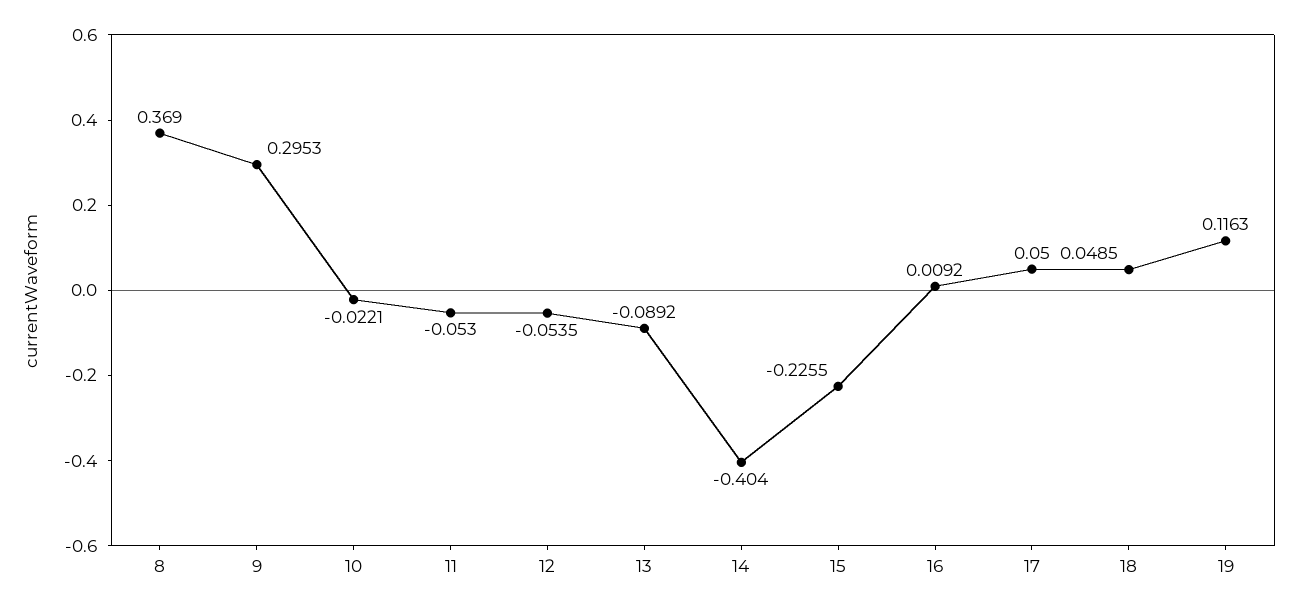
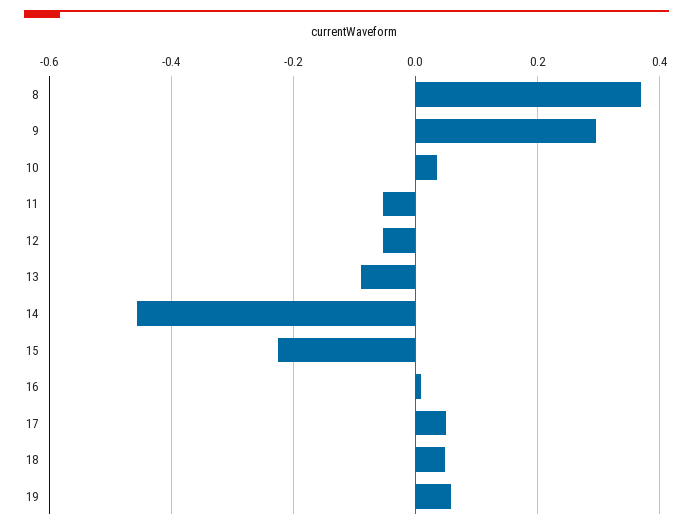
10: -0.0221 -> 0.04
14: -0.404 -> -0.46
19: 0.1163 -> 0.06

